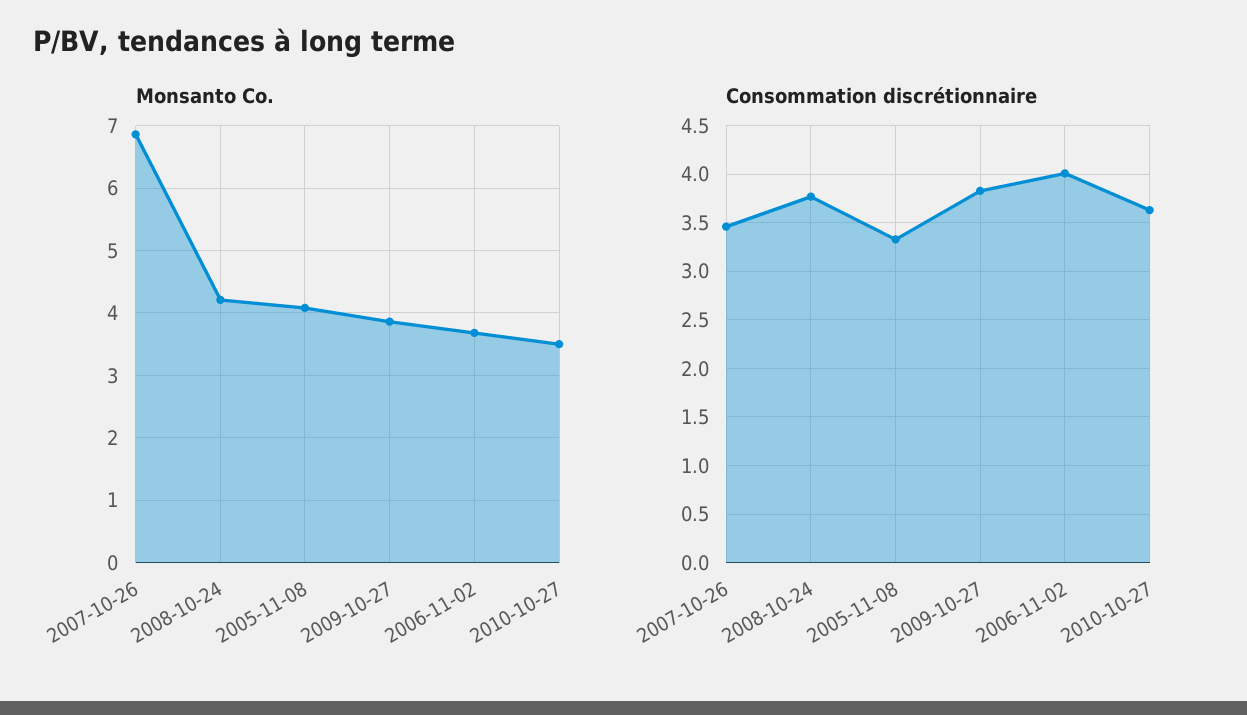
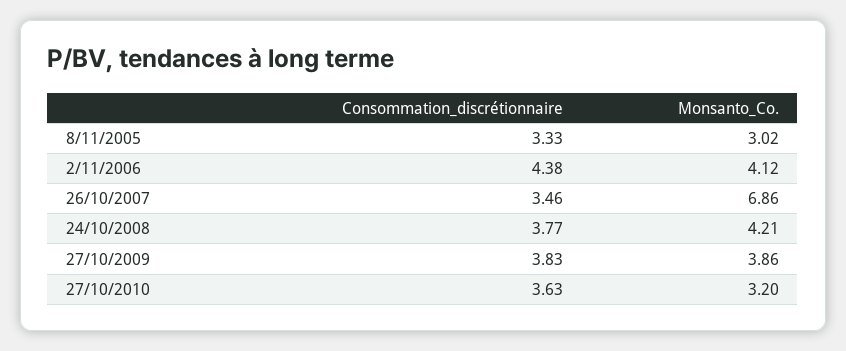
Monsanto Co., 2005-11-08: 4.1 -> 3.02
Monsanto Co., 2006-11-02: 3.7 -> 4.12
Monsanto Co., 2010-10-27: 3.5 -> 3.2
Consommation discrétionnaire, 2006-11-02: 4 -> 4.38

